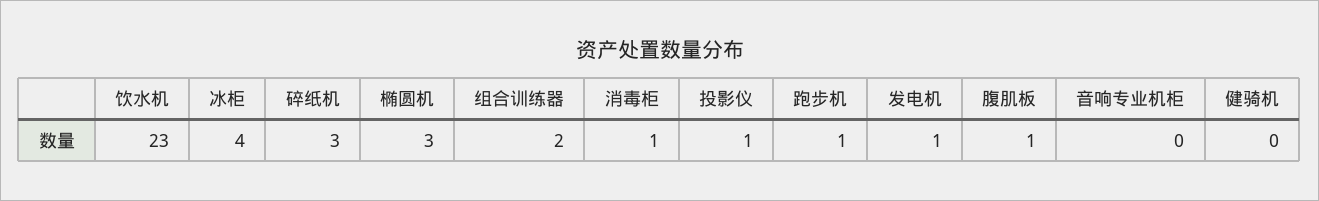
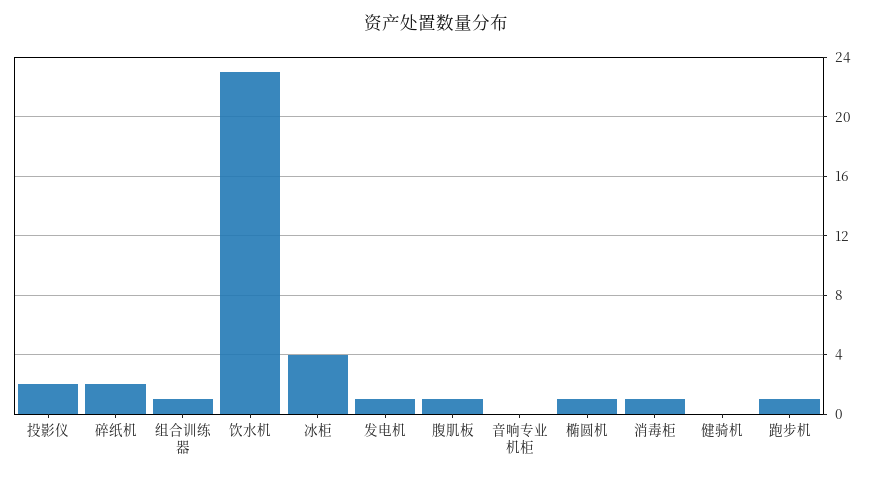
碎纸机: 3 -> 2
椭圆机: 3 -> 1
组合训练器: 2 -> 1
投影仪: 1 -> 2

